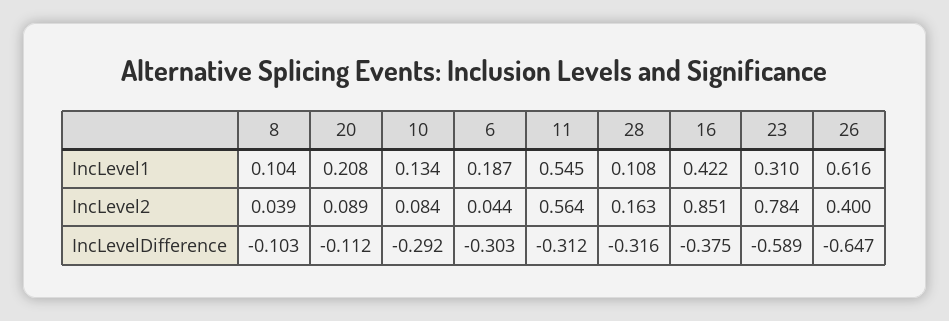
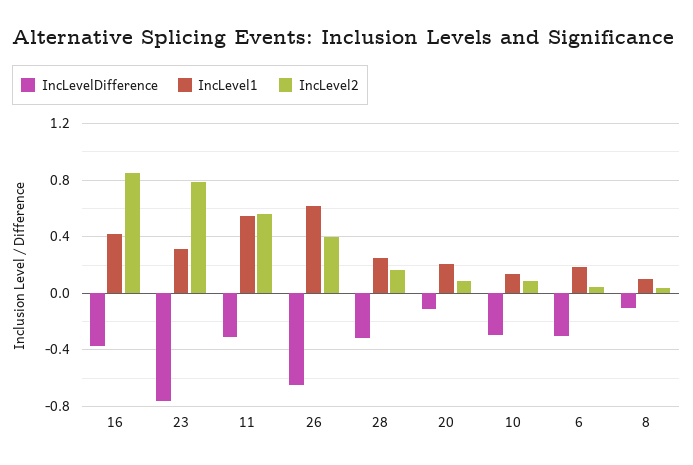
IncLevel1, 28: 0.108 -> 0.25
IncLevelDifference, 23: -0.589 -> -0.75

